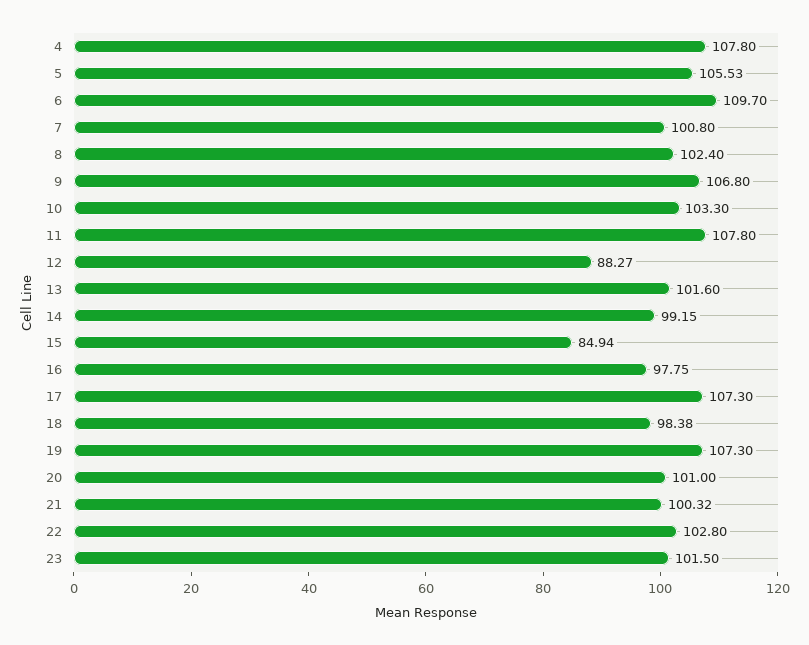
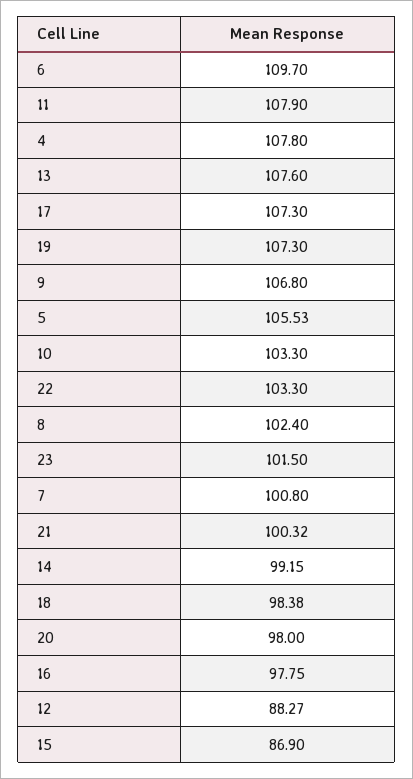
11: 107.8 -> 107.9
13: 101.6 -> 107.6
15: 84.94 -> 86.9
20: 101 -> 98
22: 102.8 -> 103.3

